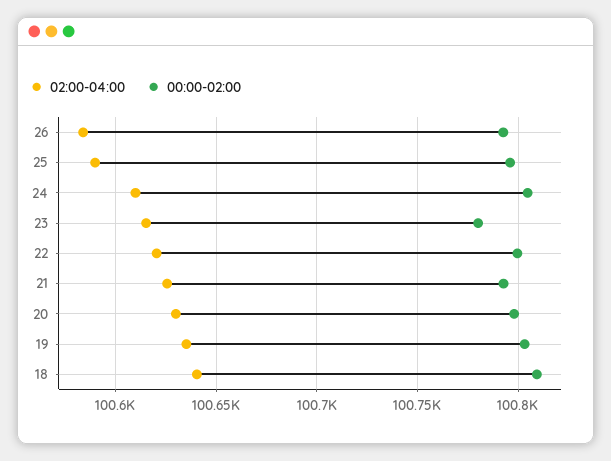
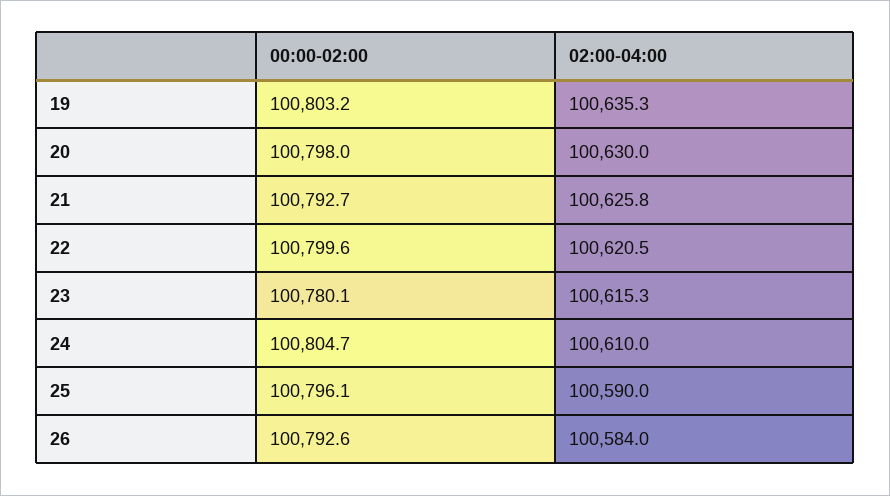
02:00-04:00, 18: 100640 -> none
00:00-02:00, 18: 100810 -> none

